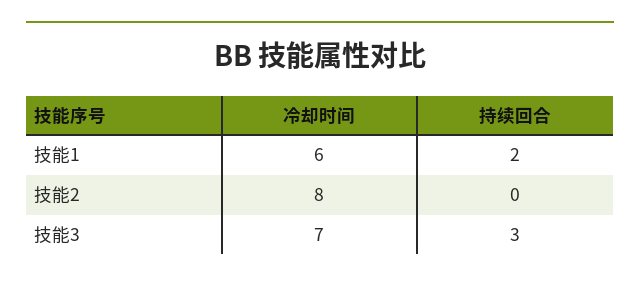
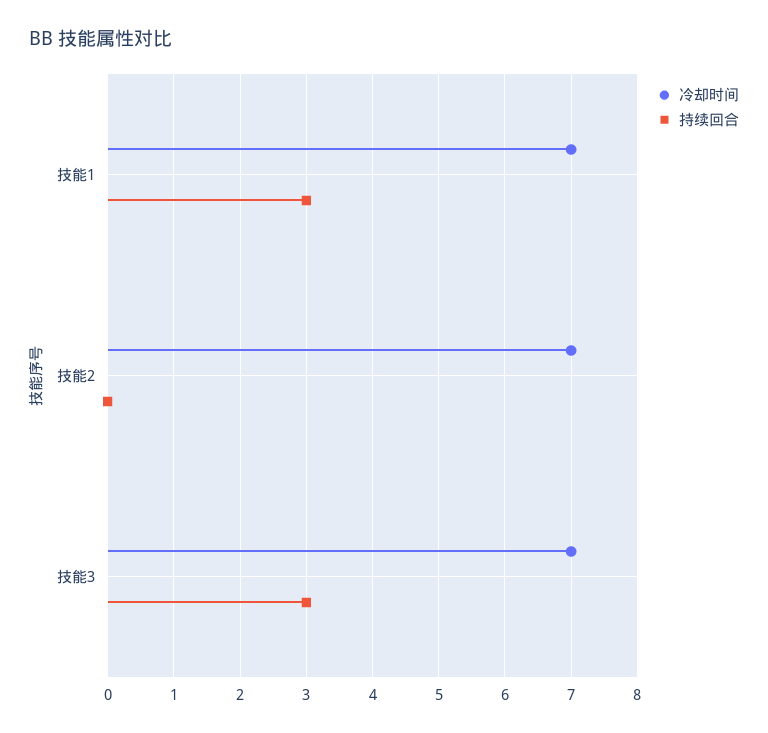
冷却时间, 技能1: 6 -> 7
持续回合, 技能1: 2 -> 3
冷却时间, 技能2: 8 -> 7

